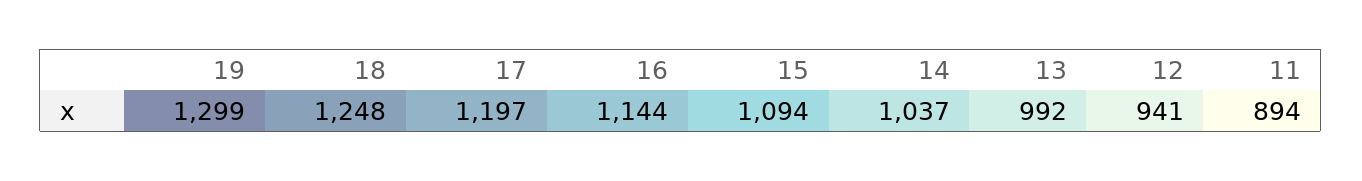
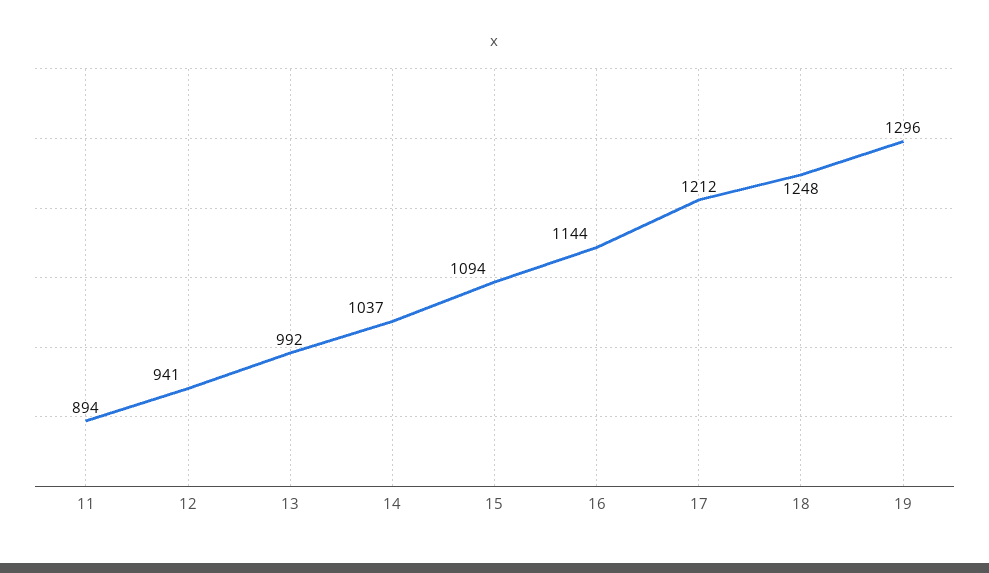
19: 1299 -> 1296
17: 1197 -> 1212

